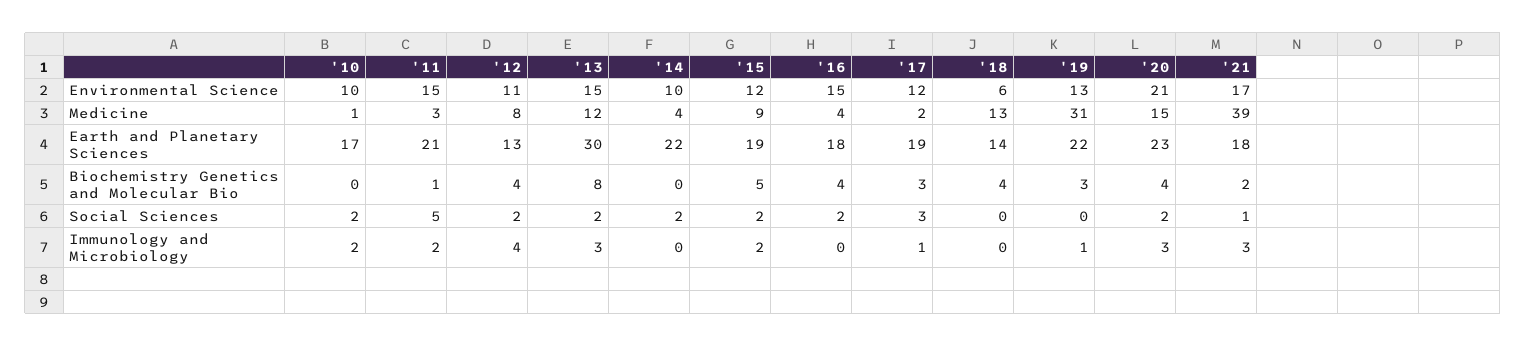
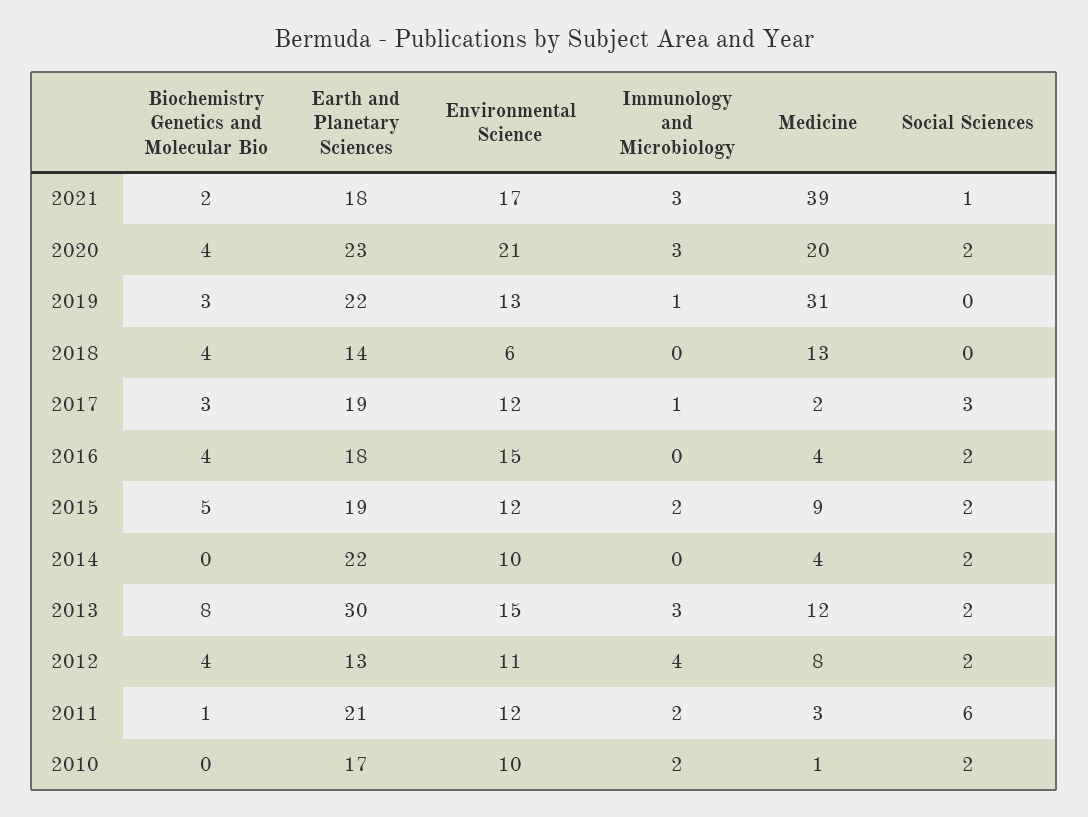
'11, Environmental Science: 15 -> 12
'20, Medicine: 15 -> 20
'11, Social Sciences: 5 -> 6

